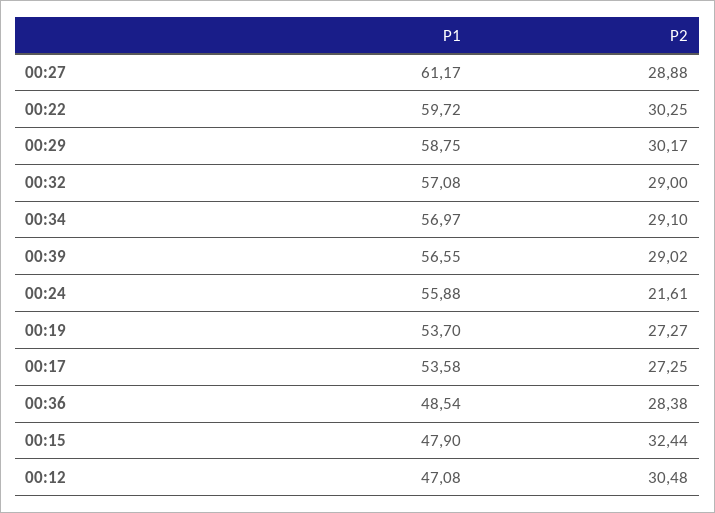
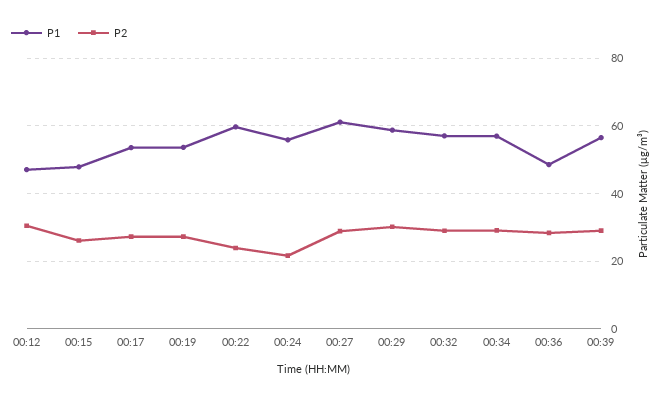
P2, 00:22: 30.25 -> 24
P2, 00:15: 32.44 -> 26

